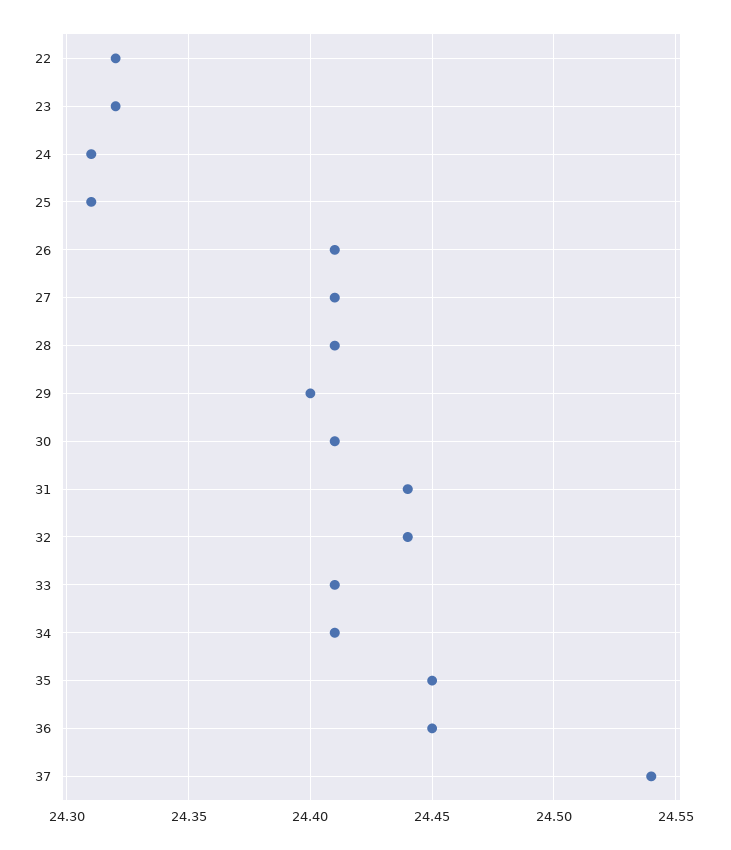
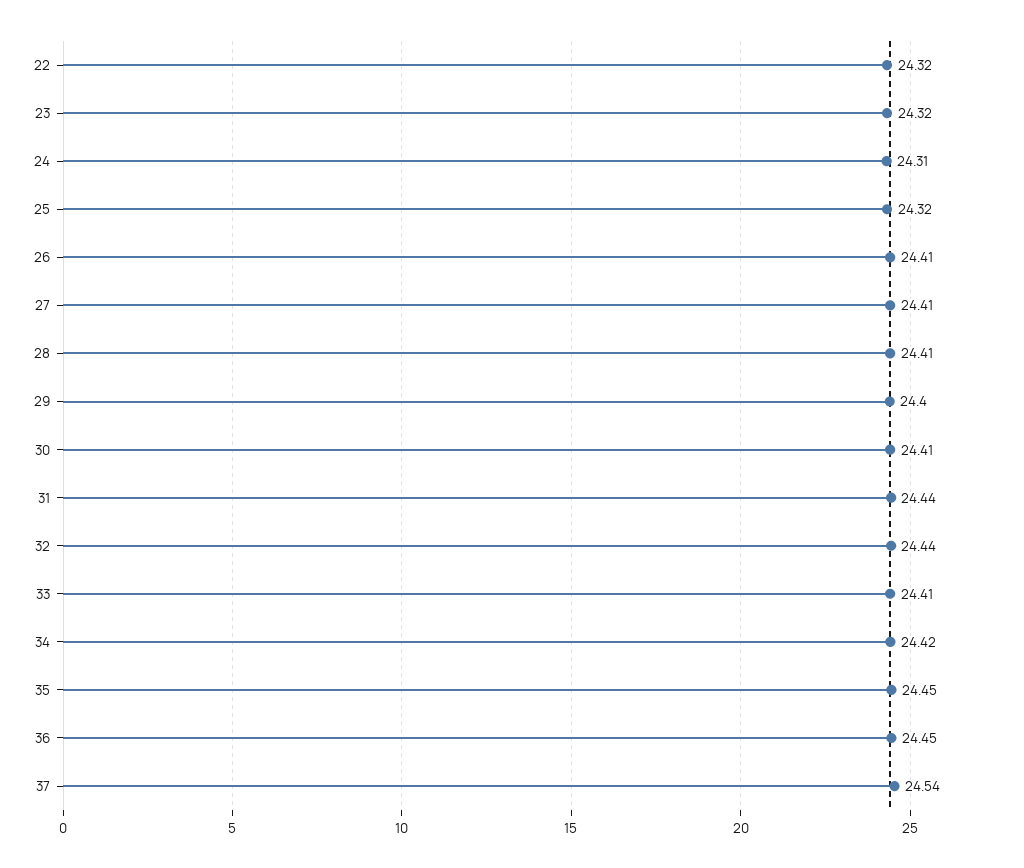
25: 24.31 -> 24.32
34: 24.41 -> 24.42

